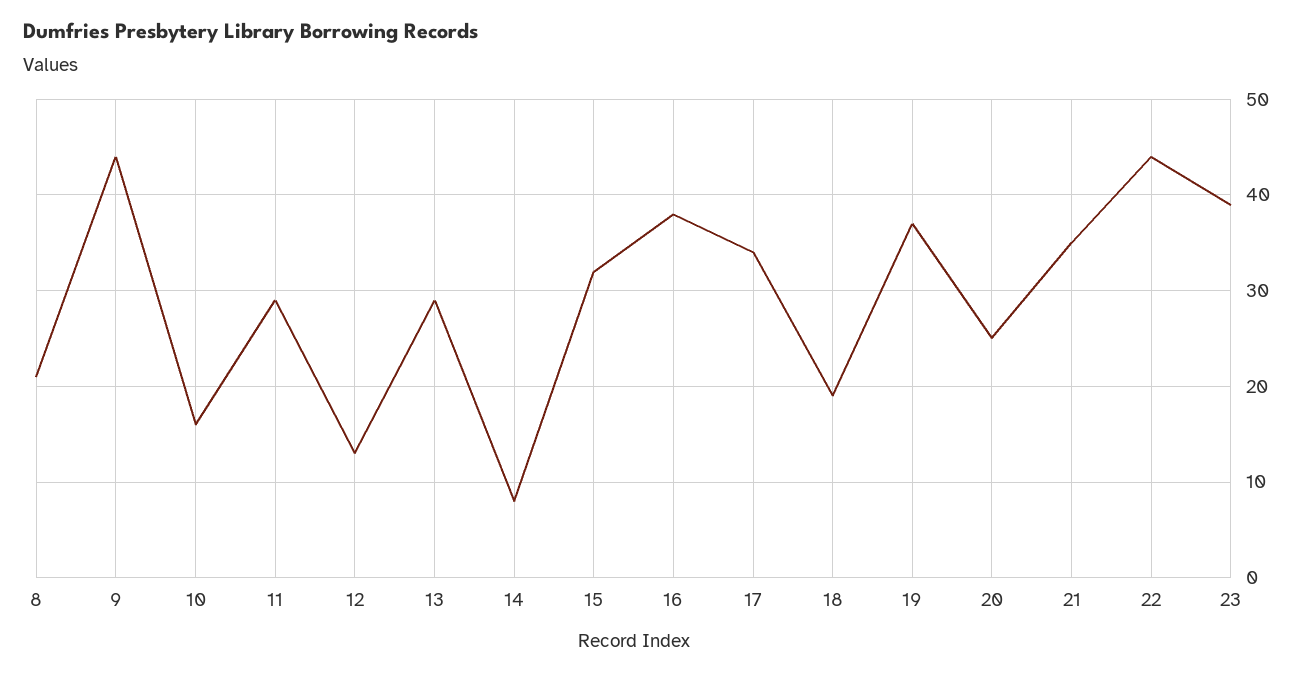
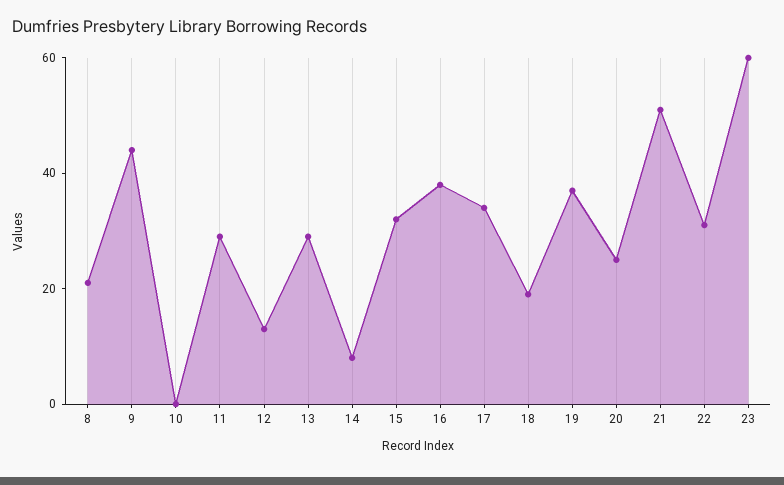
10: 16 -> 0
21: 35 -> 50
22: 44 -> 30
23: 39 -> 60

